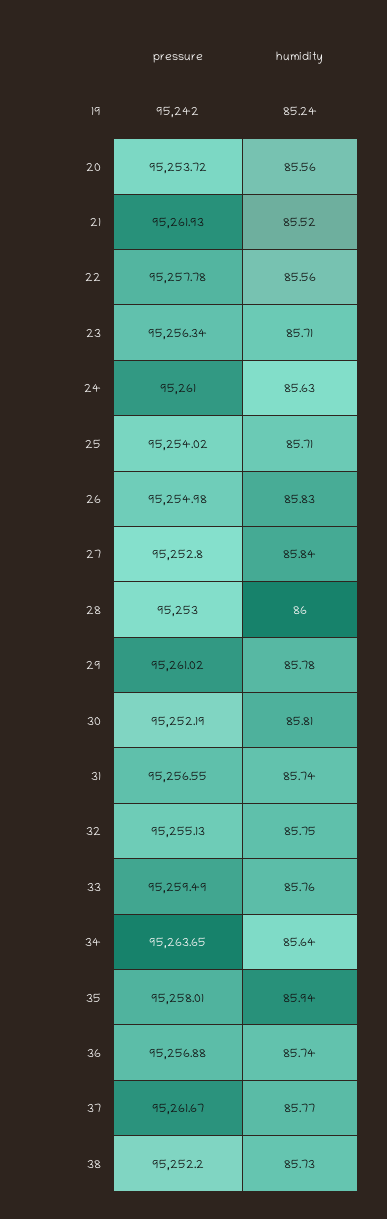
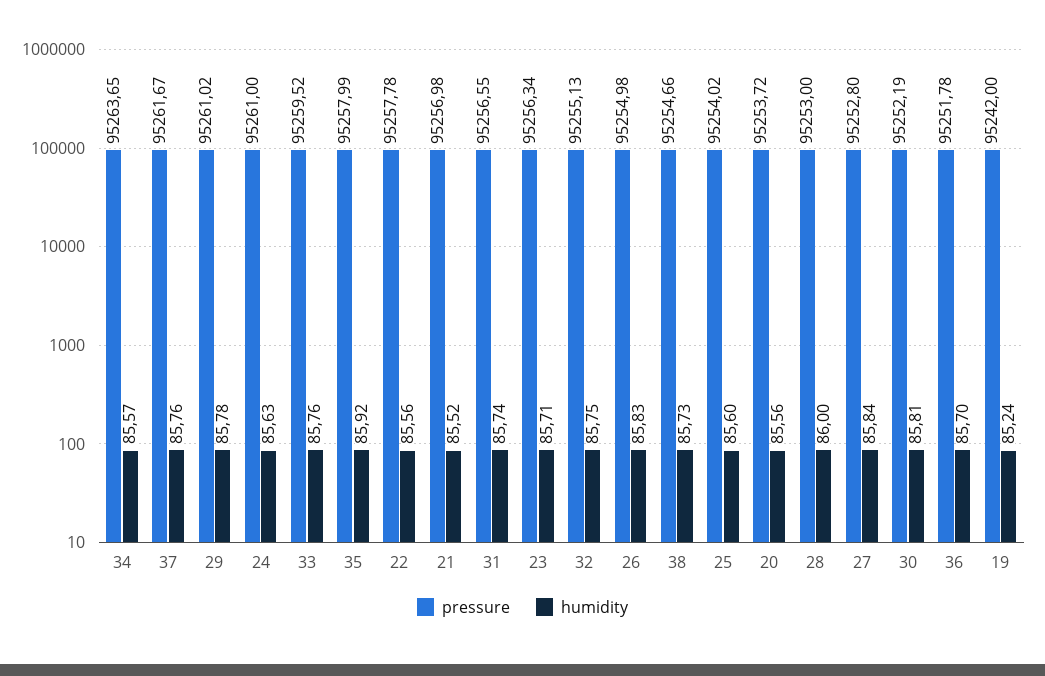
pressure, 21: 95261.93 -> 95256.98
humidity, 25: 85.71 -> 85.6
pressure, 33: 95259.49 -> 95259.52
humidity, 34: 85.64 -> 85.57
pressure, 35: 95258.01 -> 95257.99
humidity, 35: 85.94 -> 85.92
pressure, 36: 95256.88 -> 95251.78
humidity, 36: 85.74 -> 85.7
humidity, 37: 85.77 -> 85.76
pressure, 38: 95252.2 -> 95254.66

